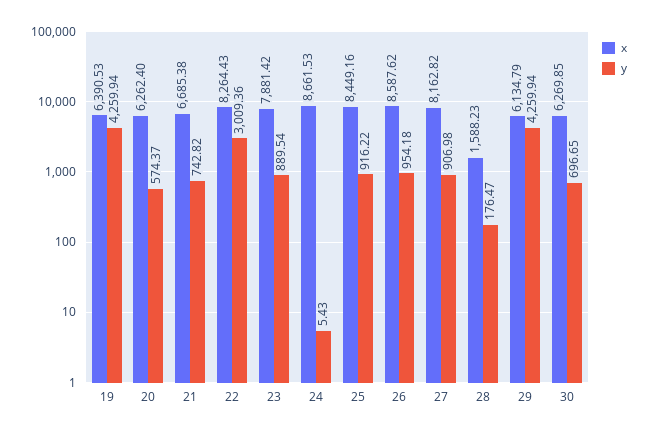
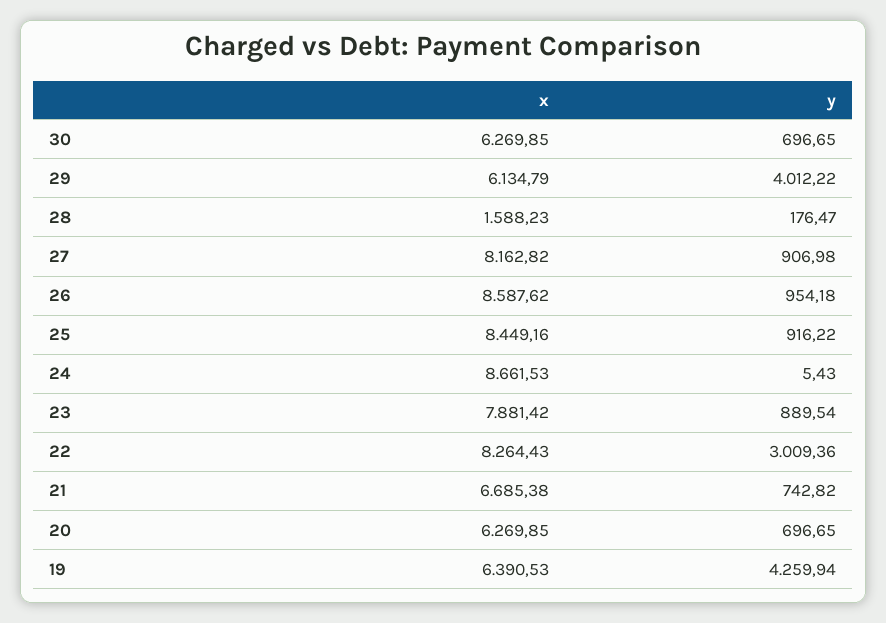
x, 20: 6262.4 -> 6269.85
y, 20: 574.37 -> 696.65
y, 29: 4259.94 -> 4012.22

